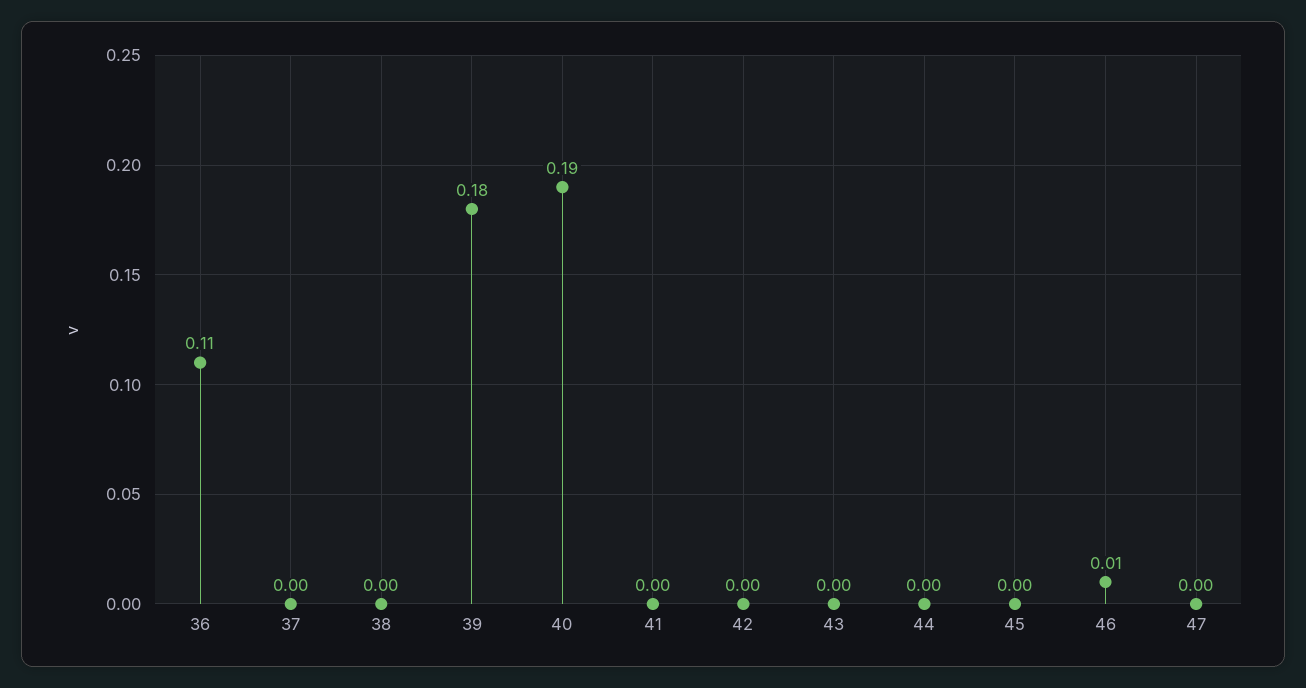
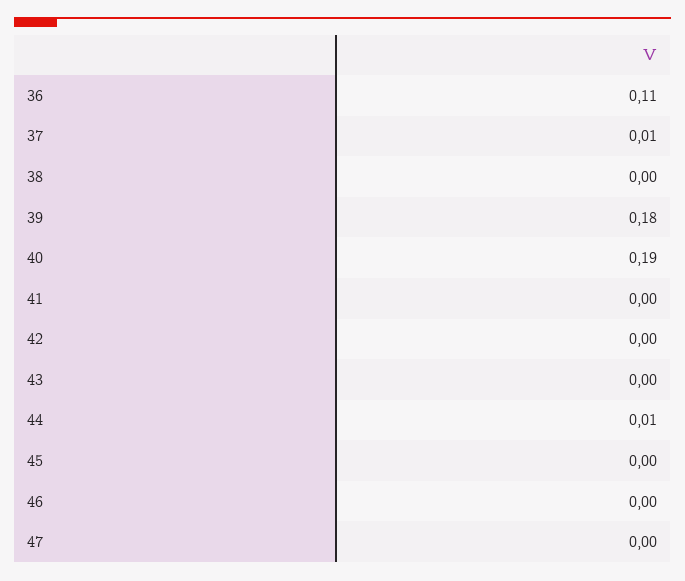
37: 0 -> 0.01
44: 0 -> 0.01
46: 0.01 -> 0

